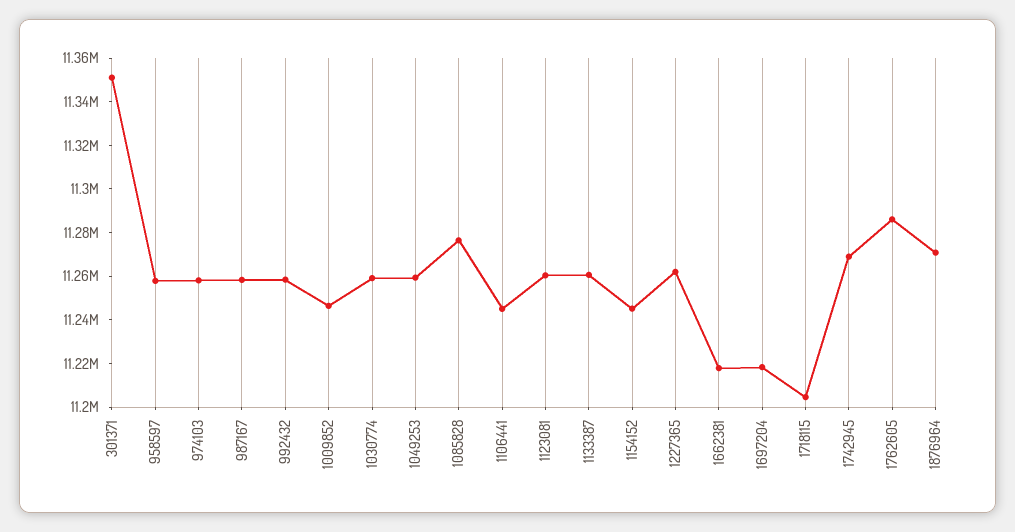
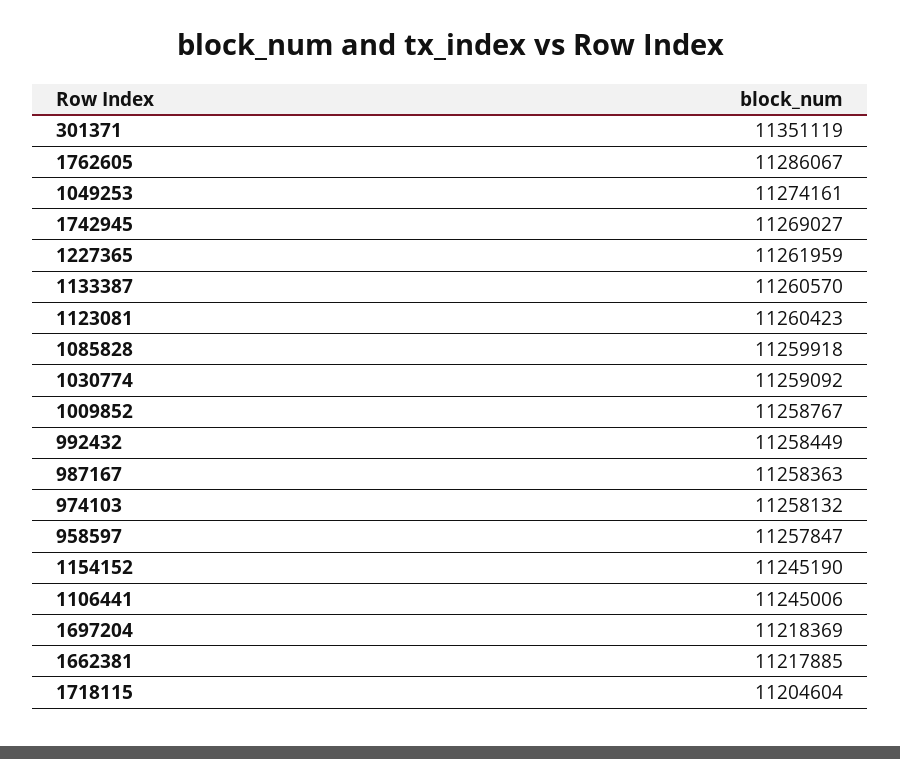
1009852: 11245000 -> 11258767
1049253: 11260000 -> 11274161
1085828: 11275000 -> 11259918
1876964: 11270000 -> none

